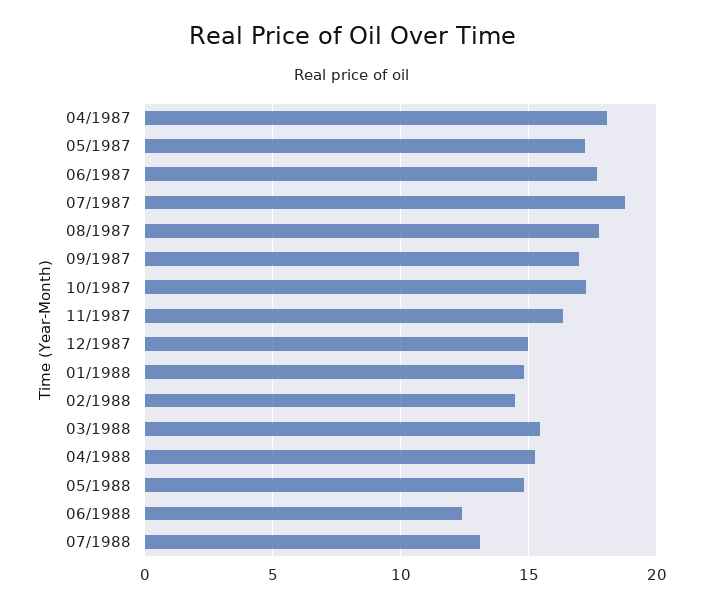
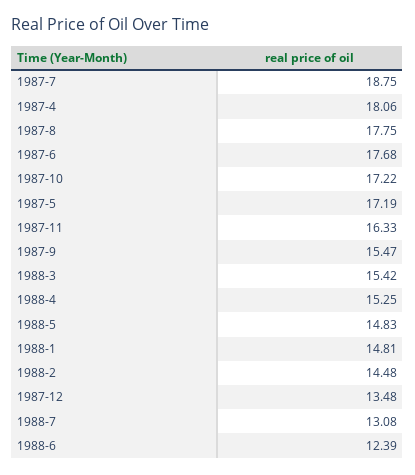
09/1987: 17 -> 15.47
12/1987: 15 -> 13.48

